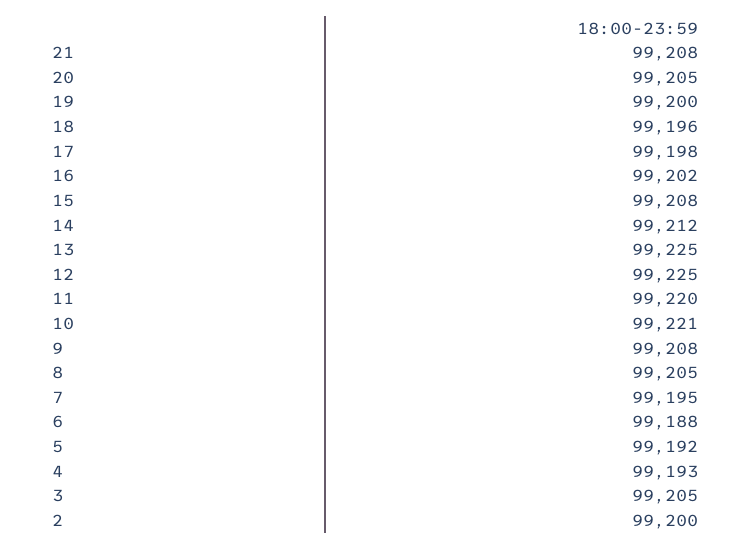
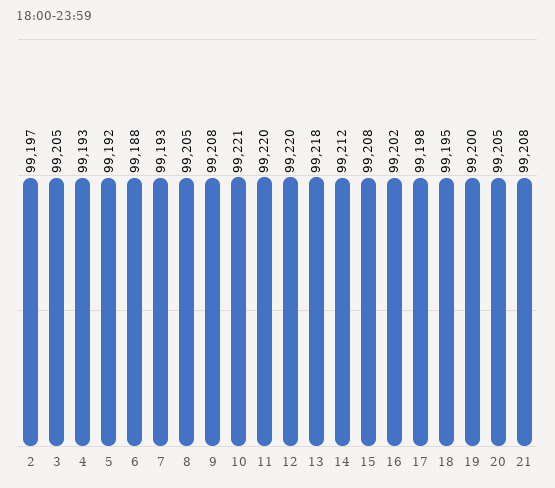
18: 99196 -> 99195
13: 99225 -> 99218
12: 99225 -> 99220
7: 99195 -> 99193
2: 99200 -> 99197

